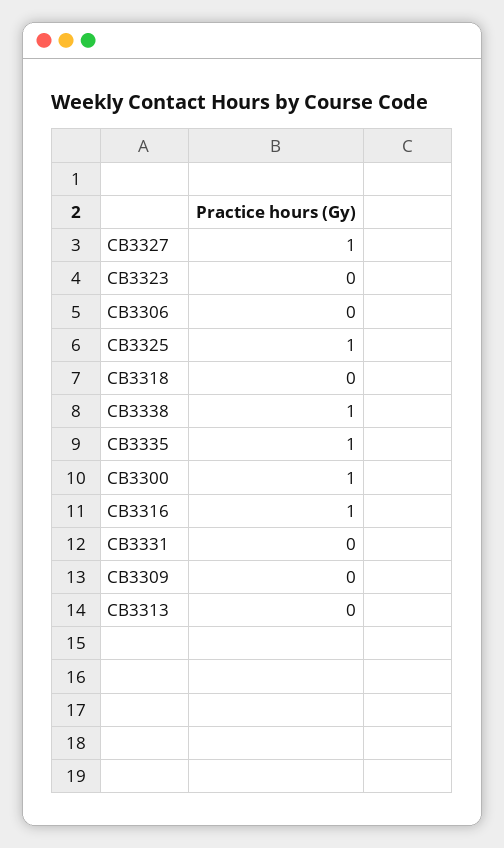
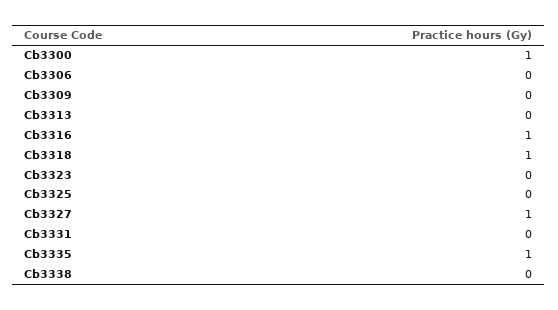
CB3325: 1 -> 0
CB3318: 0 -> 1
CB3338: 1 -> 0

